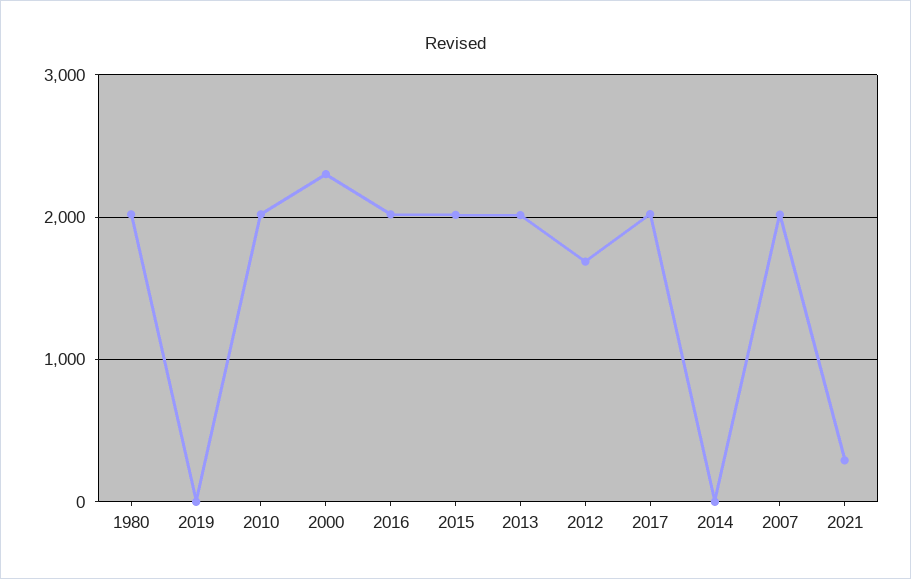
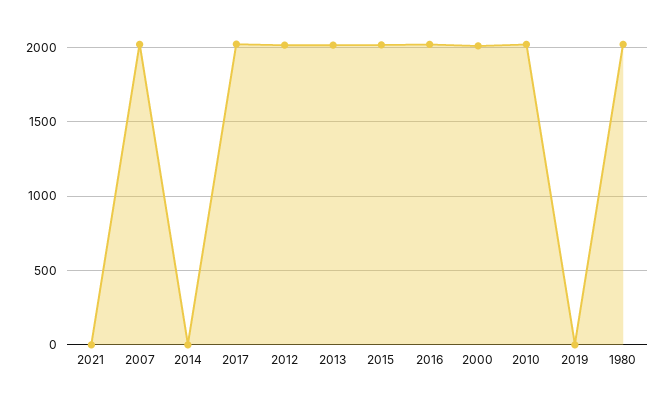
2000: 2300 -> 2000
2012: 1700 -> 2000
2021: 300 -> 0

